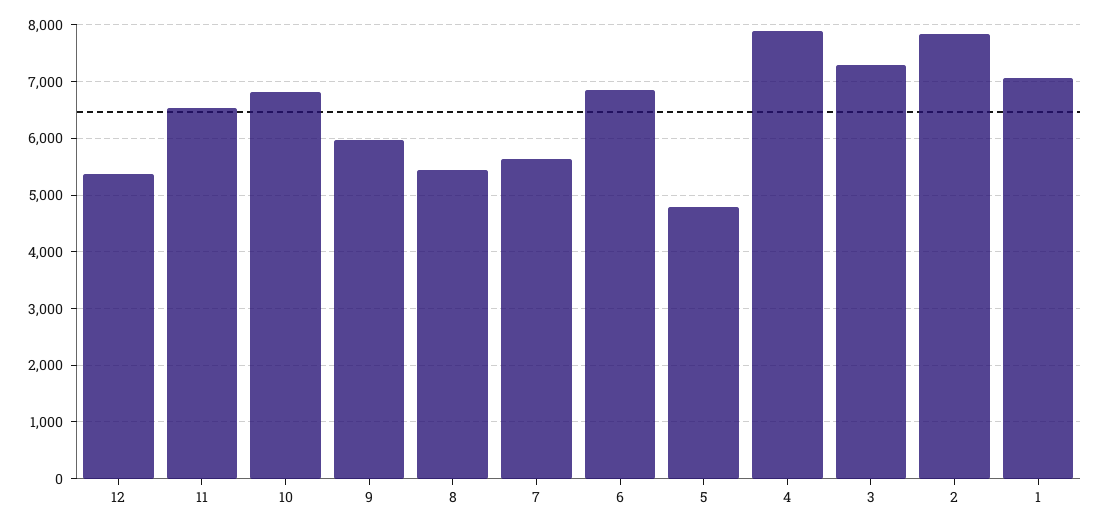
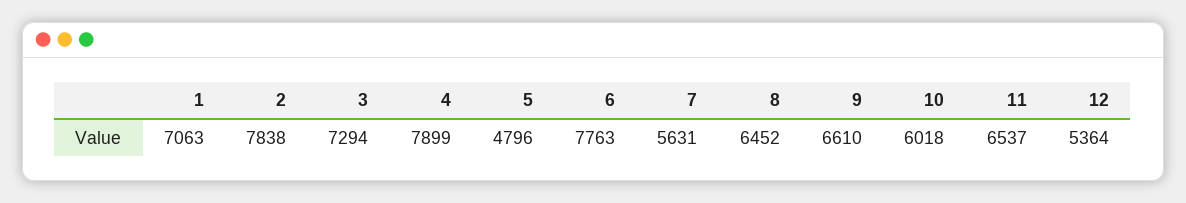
10: 6800 -> 6018
9: 6000 -> 6610
8: 5400 -> 6452
6: 6800 -> 7763

